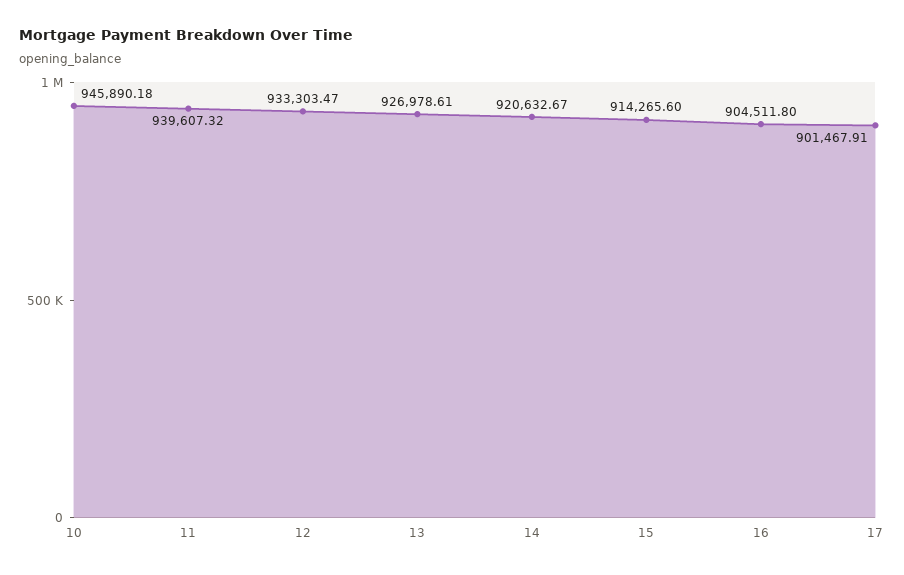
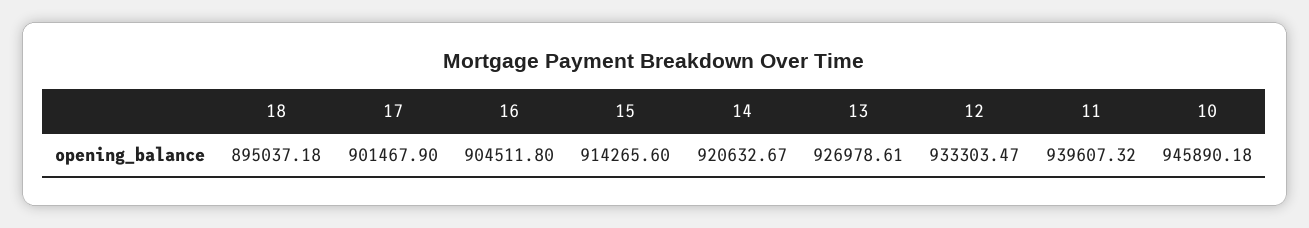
17: 901467.91 -> 901467.9
18: none -> 895037.18

